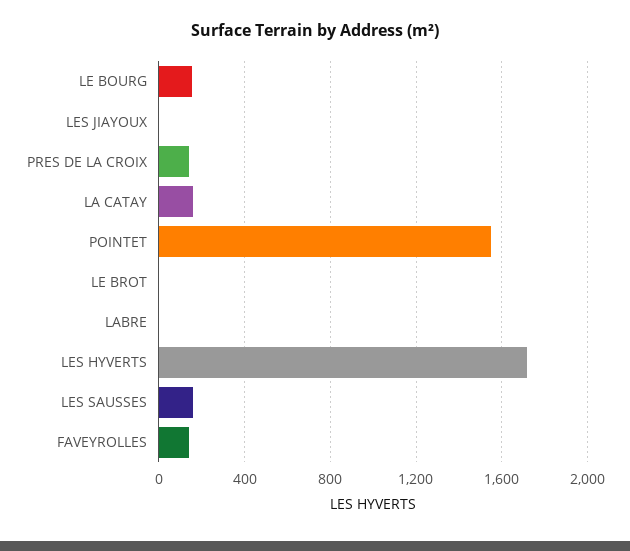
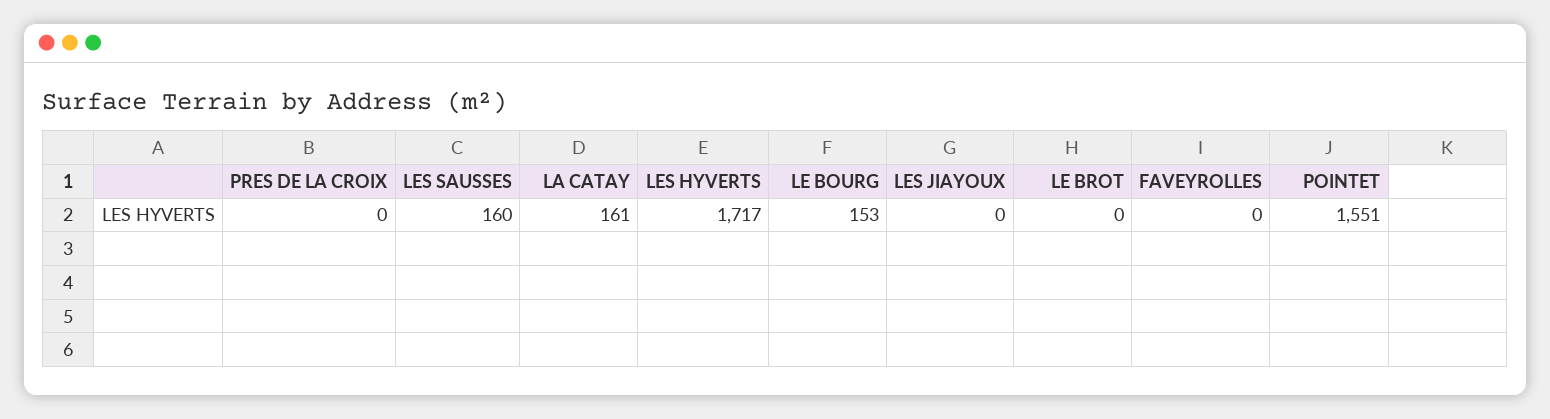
PRES DE LA CROIX: 150 -> 0
LABRE: 0 -> none
FAVEYROLLES: 150 -> 0

